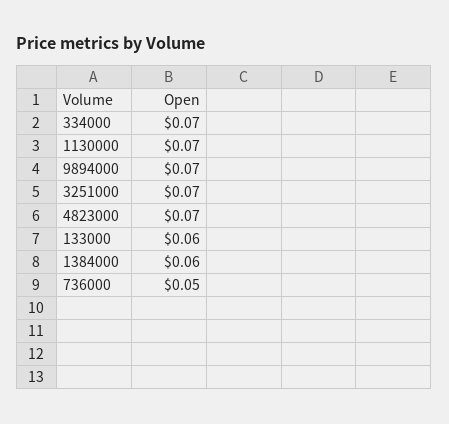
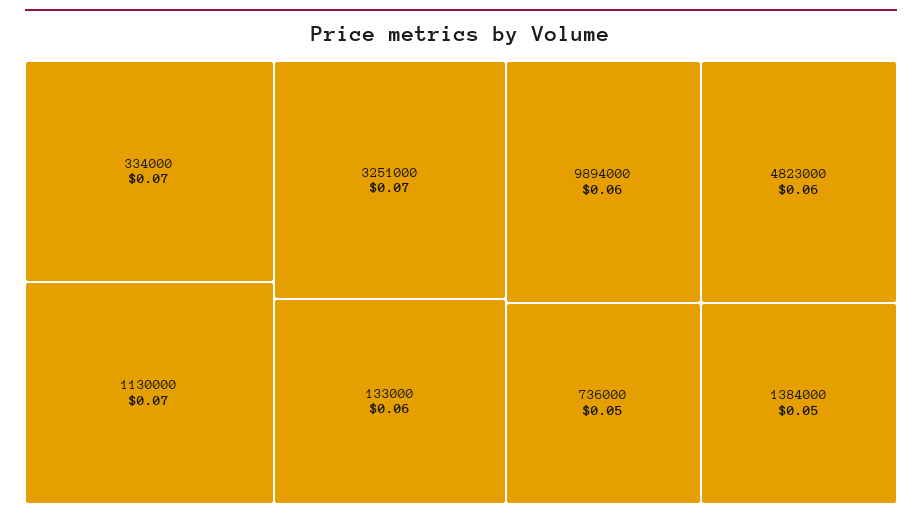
9894000: 0.07 -> 0.06
4823000: 0.07 -> 0.06
1384000: 0.06 -> 0.05

